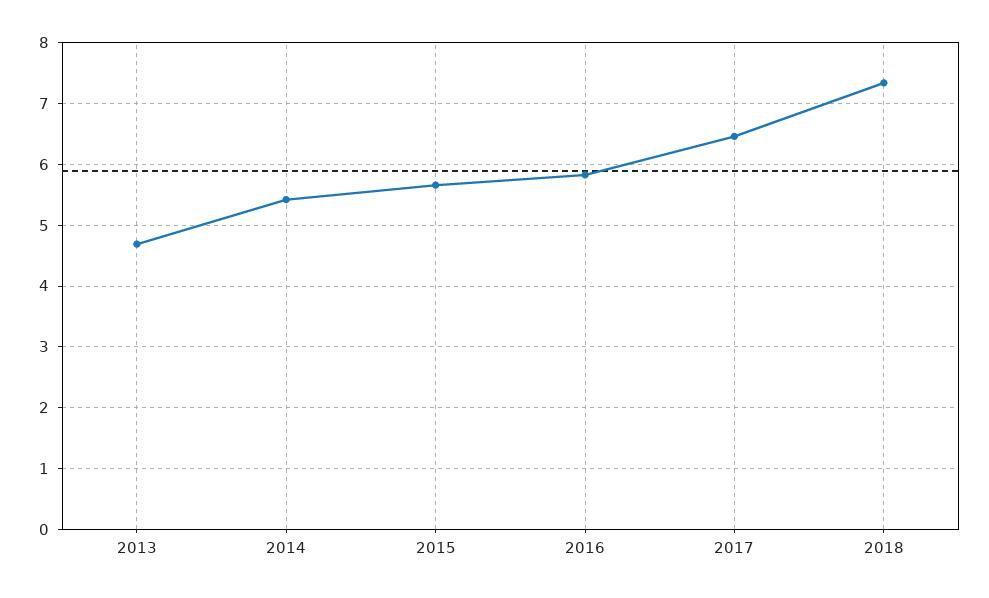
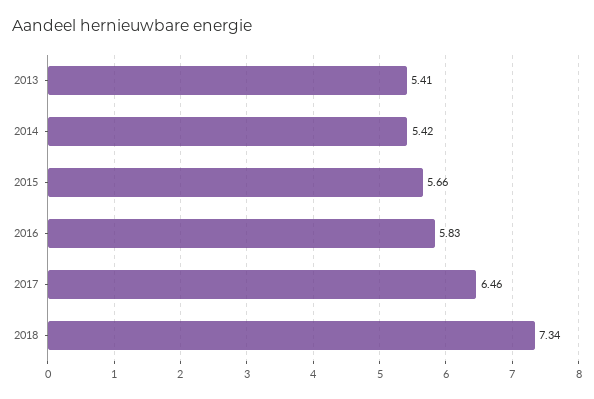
2013: 4.7 -> 5.41

